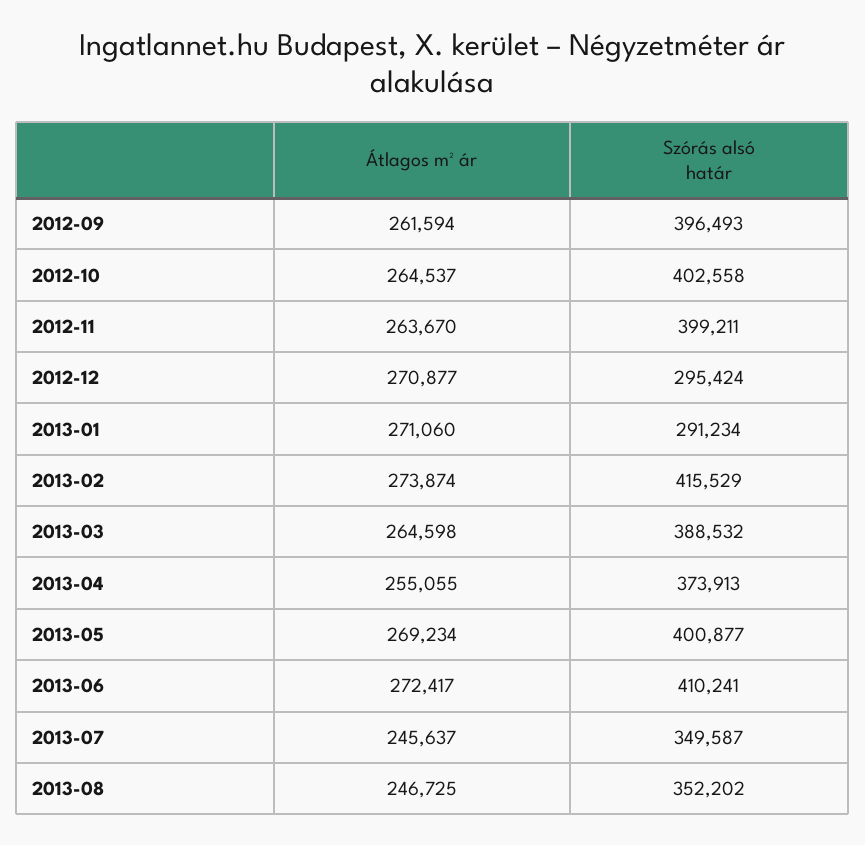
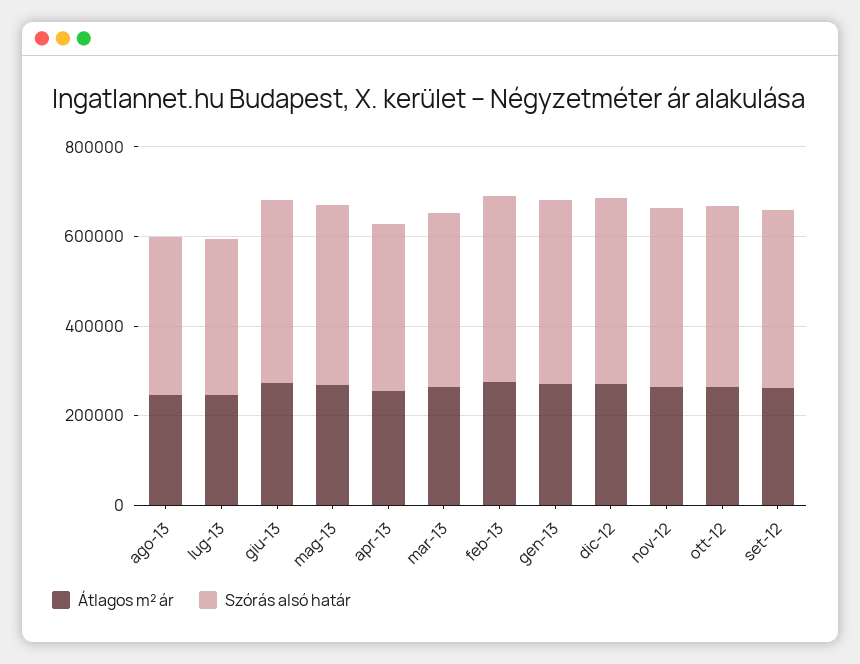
Szórás alsó határ, 2012-12: 295424 -> 400000
Szórás alsó határ, 2013-01: 291234 -> 400000

